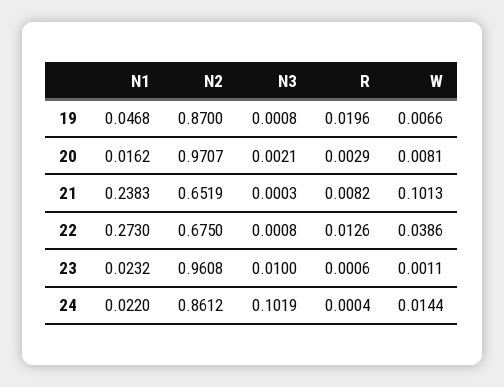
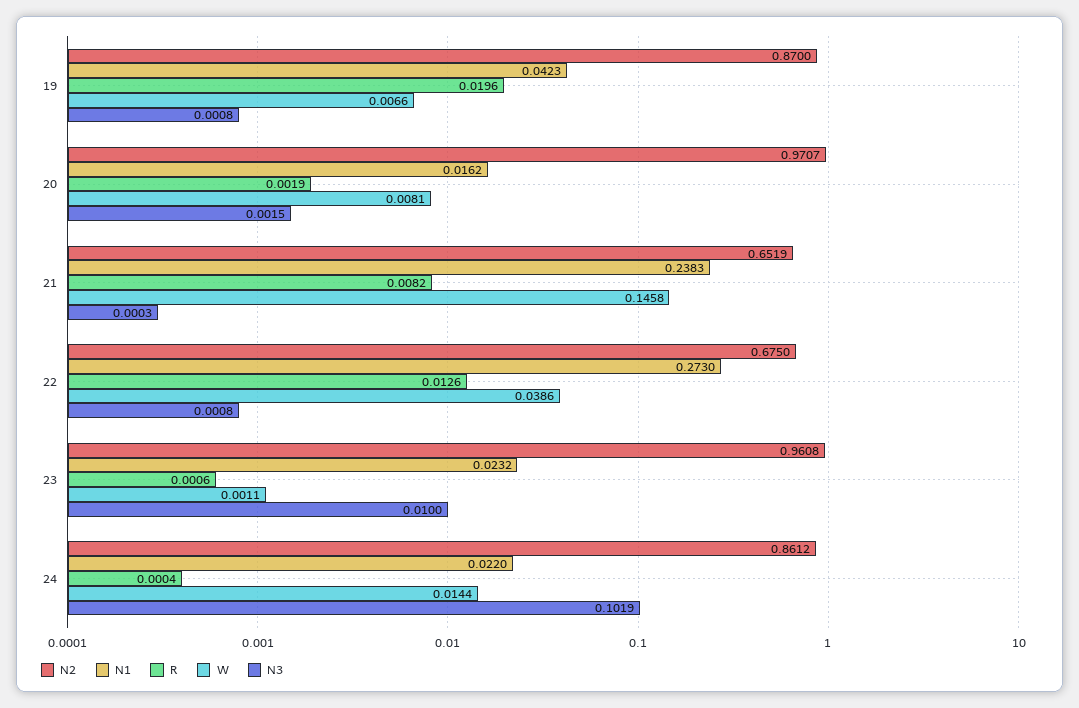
N1, 19: 0.0468 -> 0.0423
N3, 20: 0.0021 -> 0.0015
R, 20: 0.0029 -> 0.0019
W, 21: 0.1013 -> 0.1458

